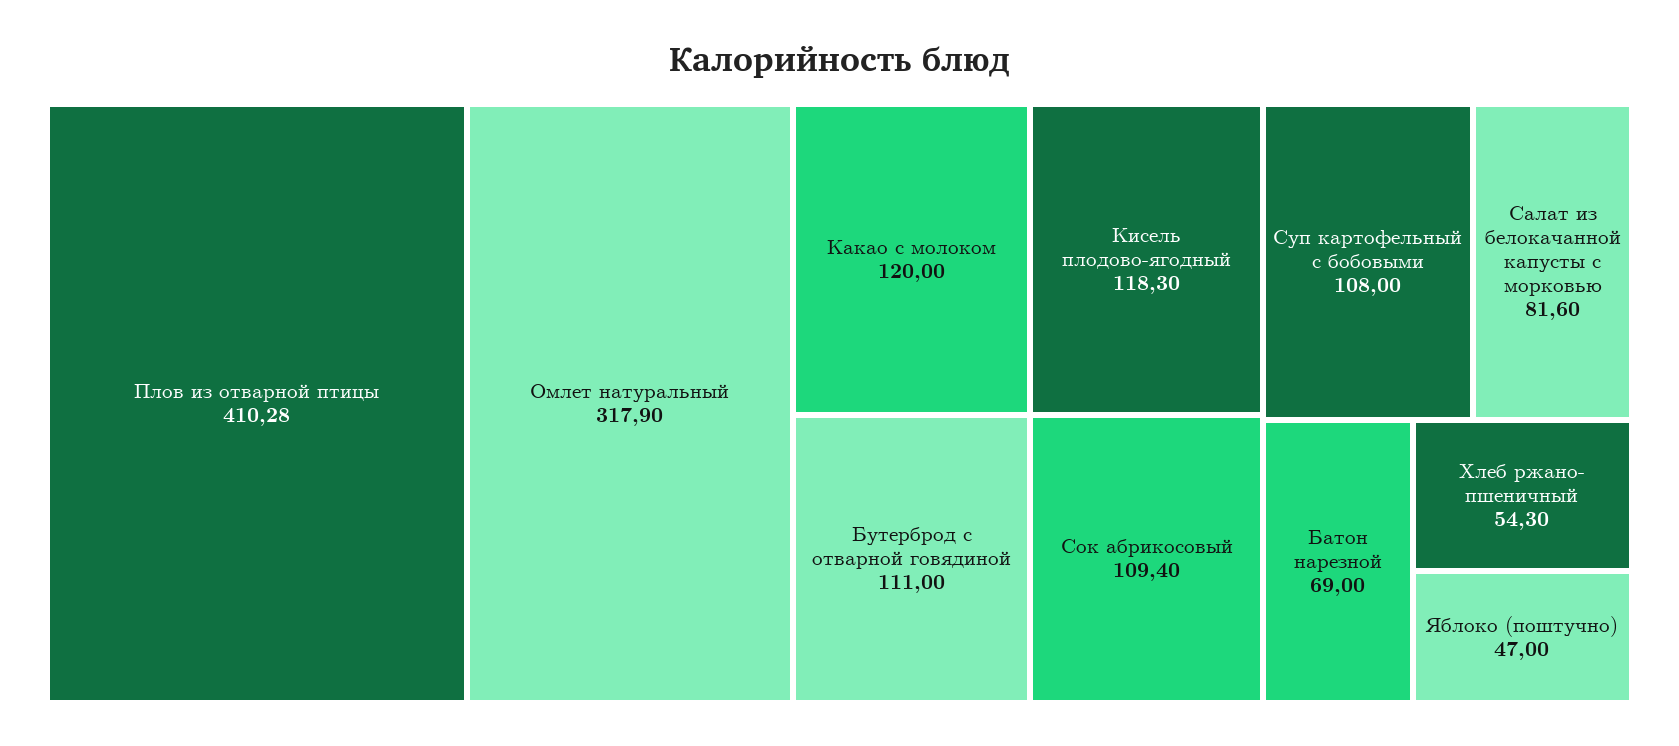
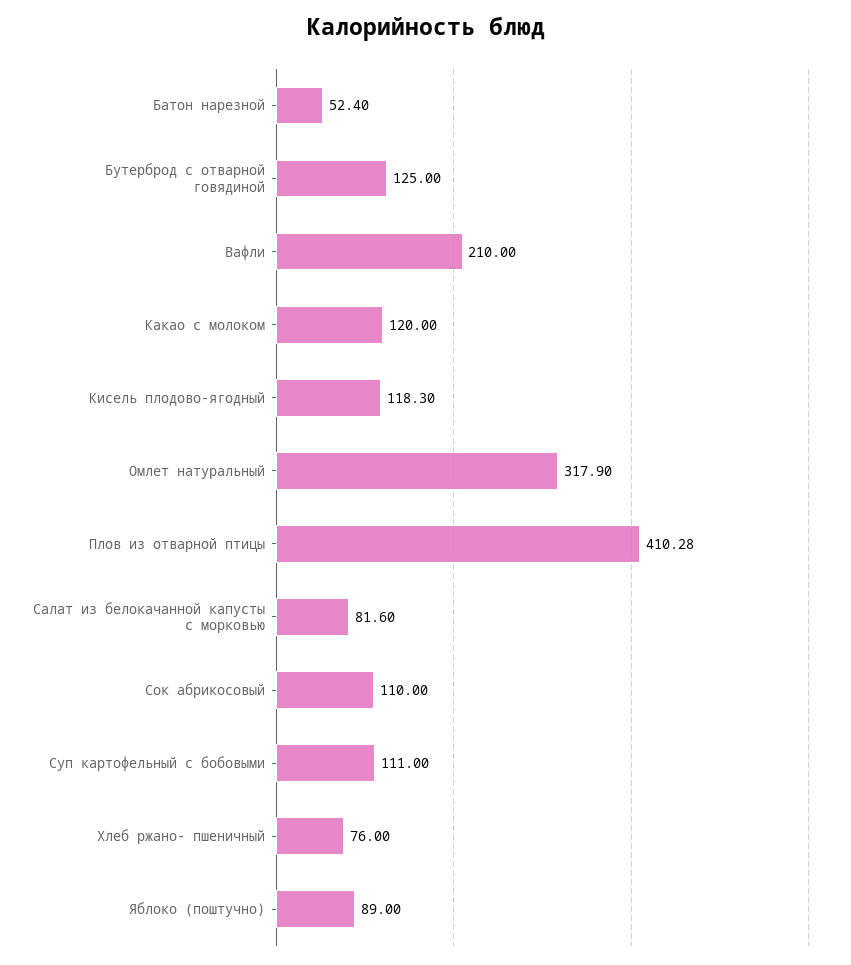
Бутерброд с отварной говядиной: 111 -> 125
Сок абрикосовый: 109.4 -> 110
Суп картофельный с бобовыми: 108 -> 111
Батон нарезной: 69 -> 52.4
Хлеб ржано- пшеничный: 54.3 -> 76
Яблоко (поштучно): 47 -> 89
Вафли: none -> 210

